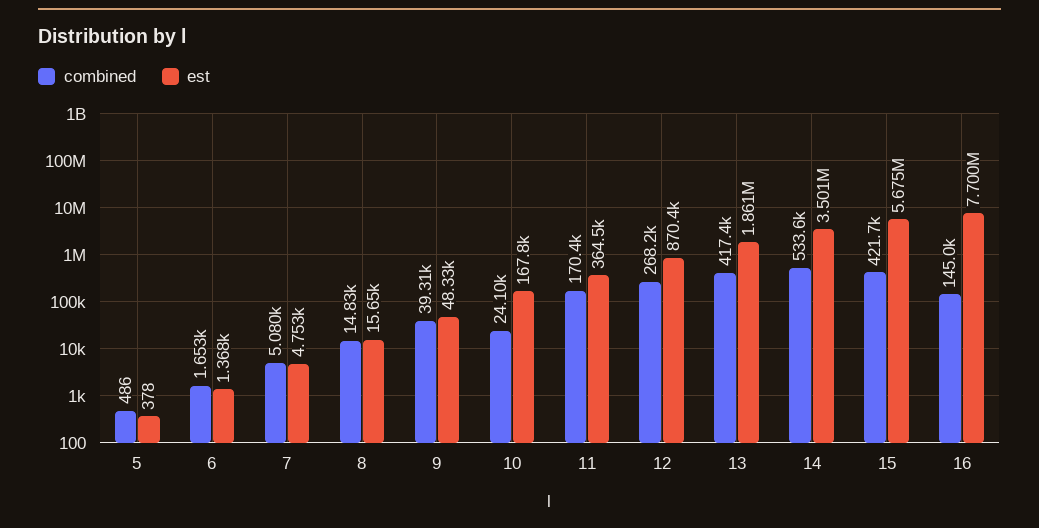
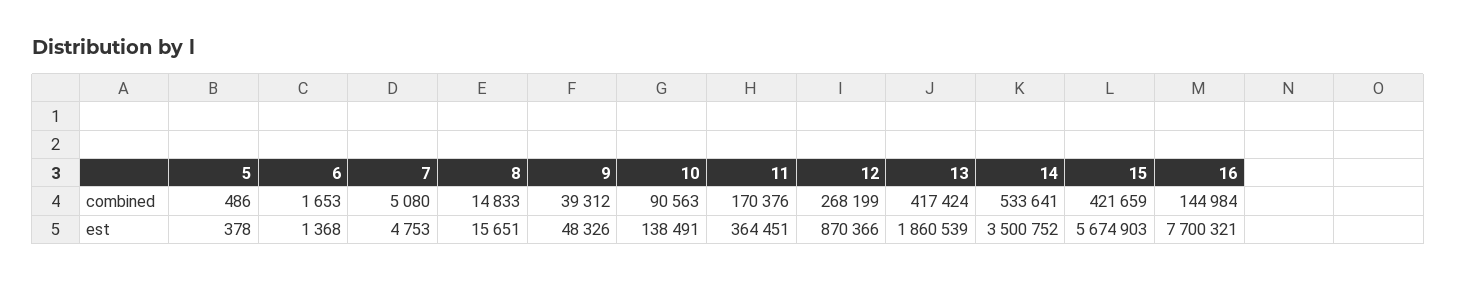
combined, 10: 24100 -> 90563
est, 10: 167800 -> 138491

